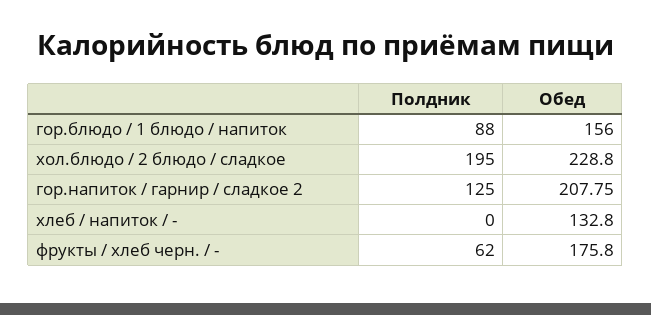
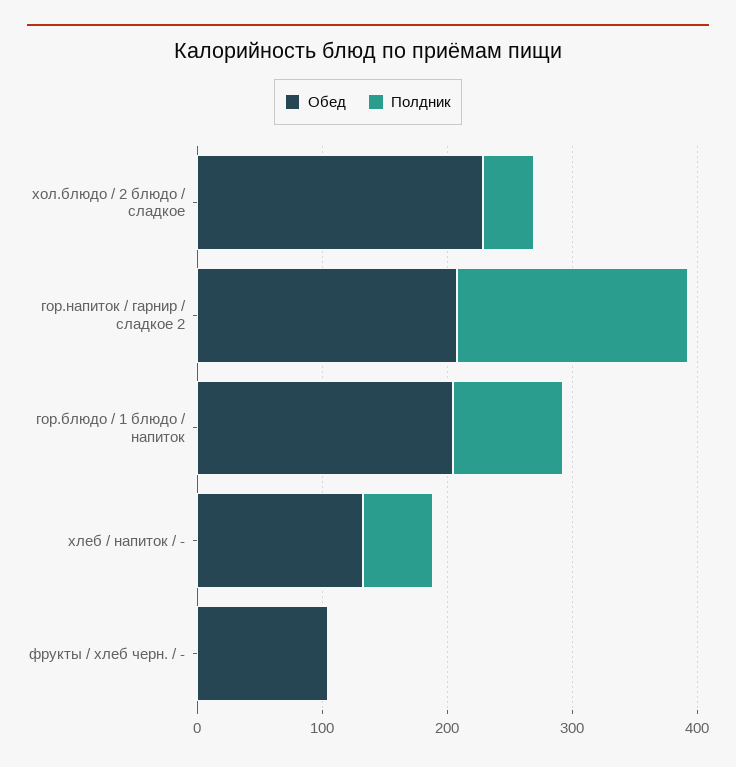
Обед, гор.блюдо / 1 блюдо / напиток: 156 -> 200
Полдник, хол.блюдо / 2 блюдо / сладкое: 195 -> 40
Полдник, гор.напиток / гарнир / сладкое 2: 125 -> 180
Полдник, хлеб / напиток / -: 0 -> 60
Полдник, фрукты / хлеб черн. / -: 62 -> 0
Обед, фрукты / хлеб черн. / -: 175.8 -> 100

